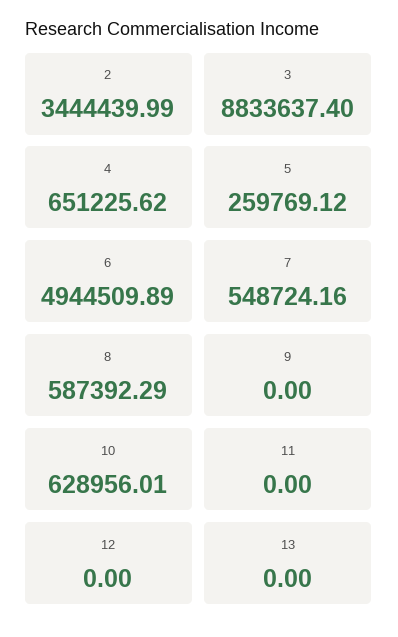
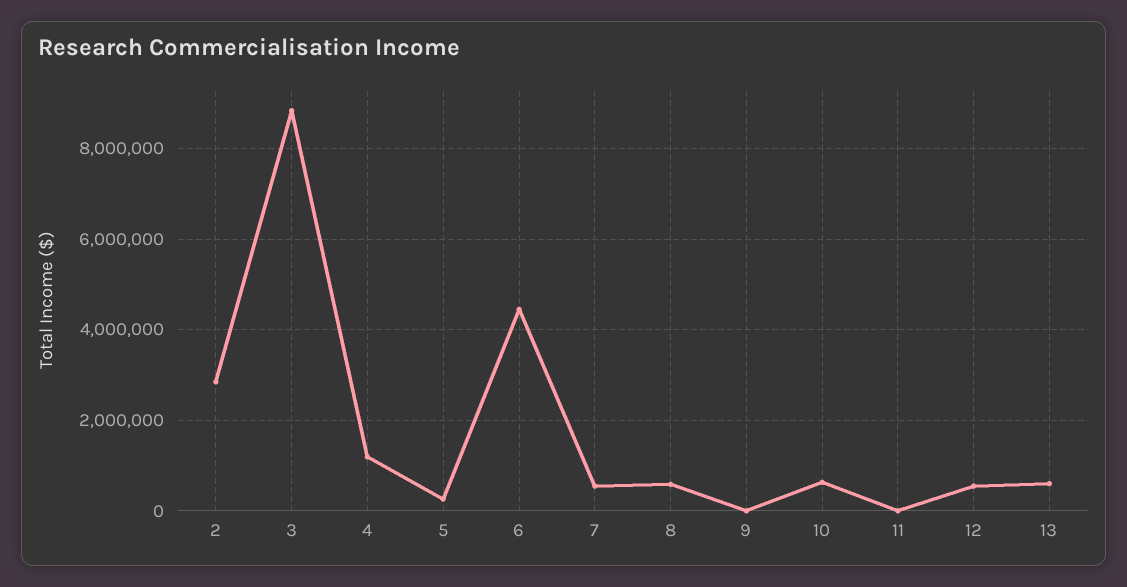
2: 3444439.99 -> 2800000
4: 651225.62 -> 1200000
6: 4944509.89 -> 4400000
12: 0 -> 600000
13: 0 -> 600000

